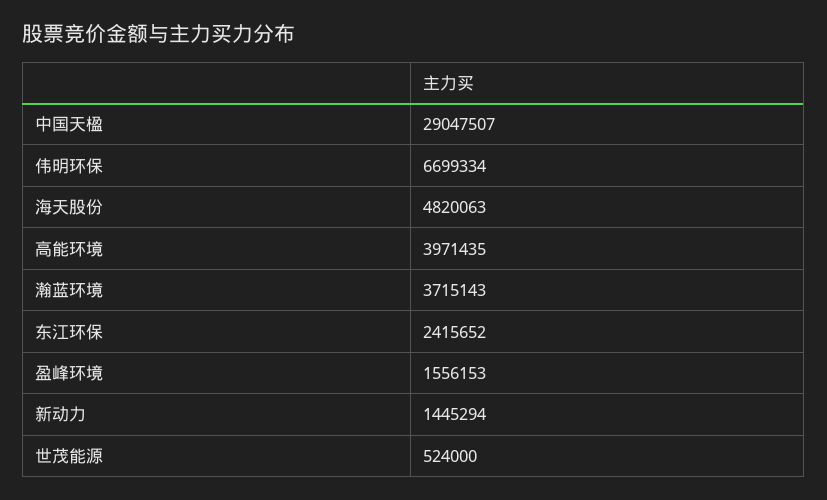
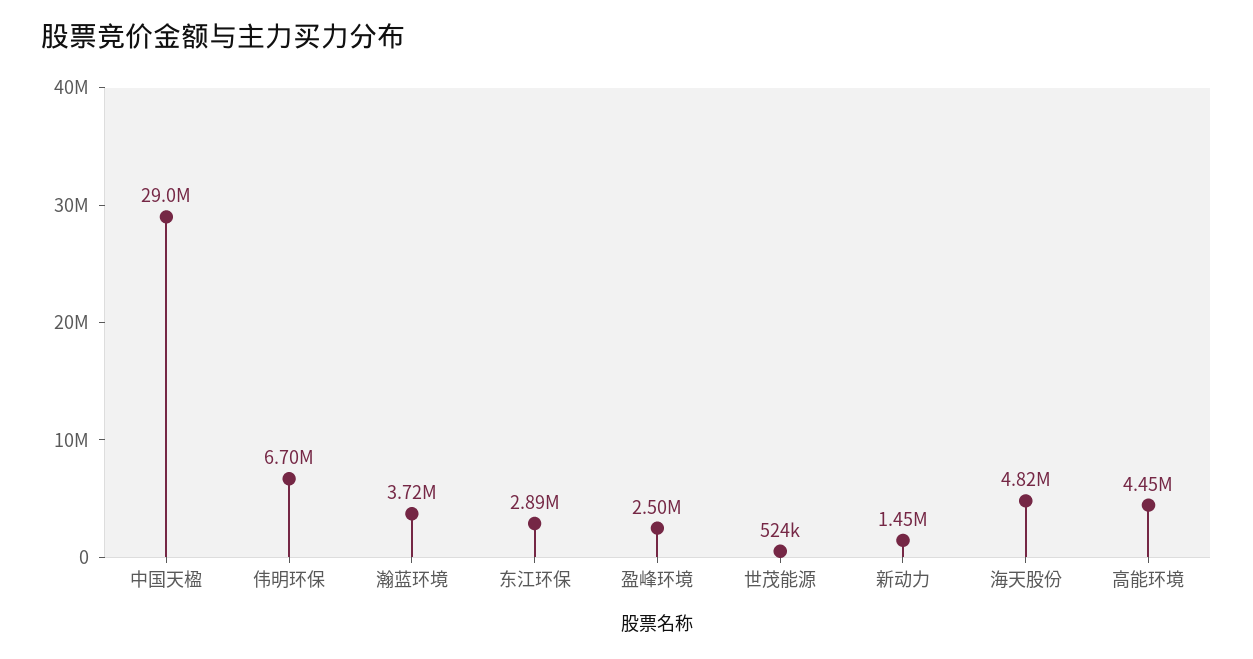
高能环境: 3971435 -> 4450000
东江环保: 2415652 -> 2890000
盈峰环境: 1556153 -> 2500000

